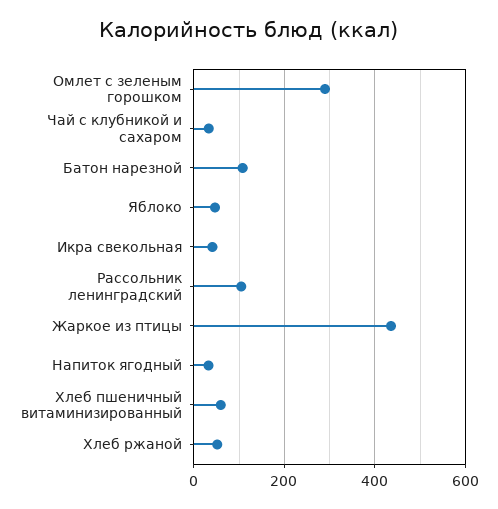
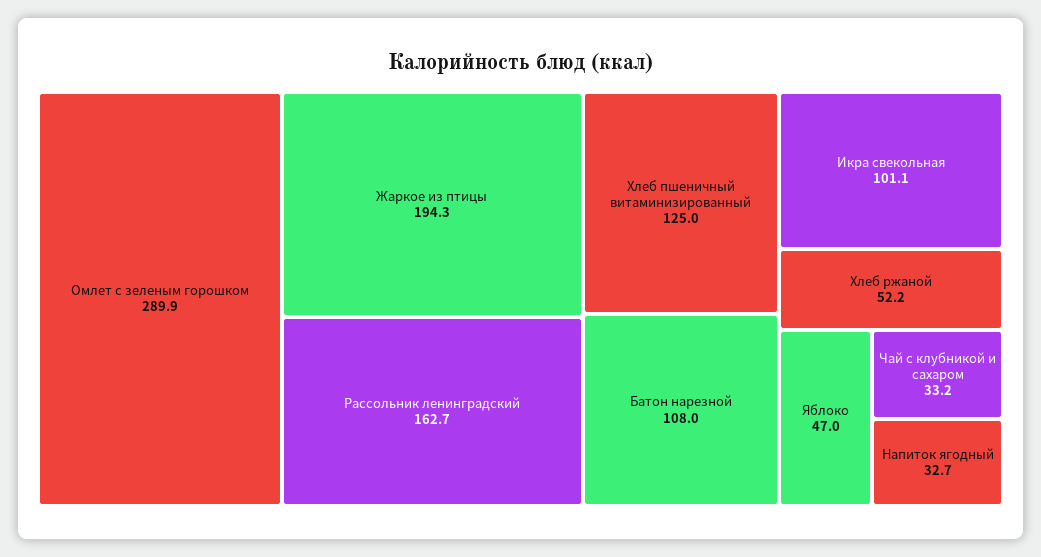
Икра свекольная: 40 -> 101.1
Рассольник ленинградский: 100 -> 162.7
Жаркое из птицы: 440 -> 194.3
Хлеб пшеничный витаминизированный: 60 -> 125

